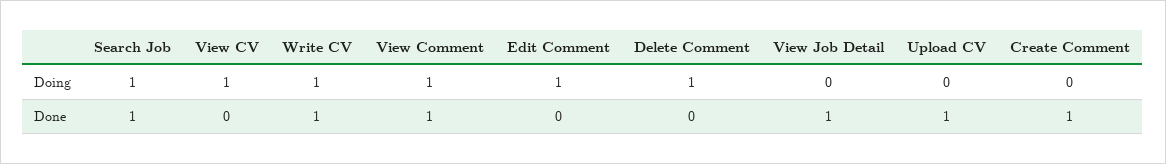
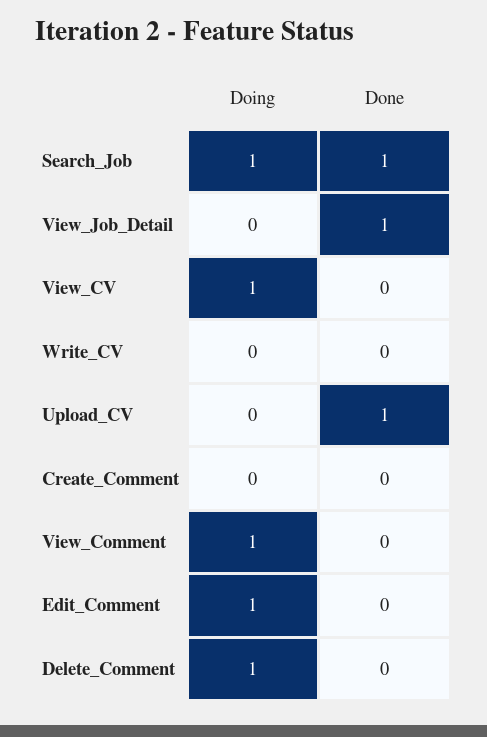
Write CV, Doing: 1 -> 0
Write CV, Done: 1 -> 0
View Comment, Done: 1 -> 0
Create Comment, Done: 1 -> 0

